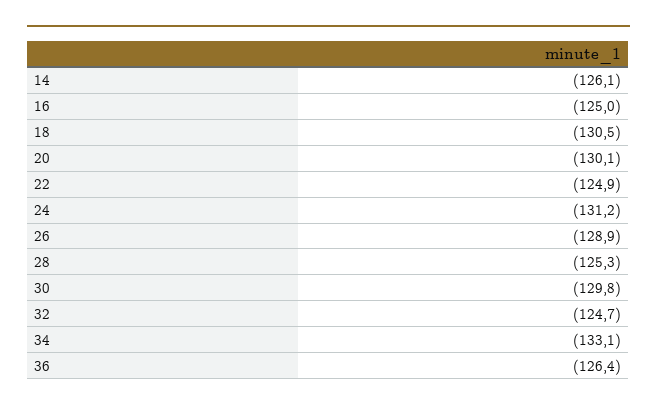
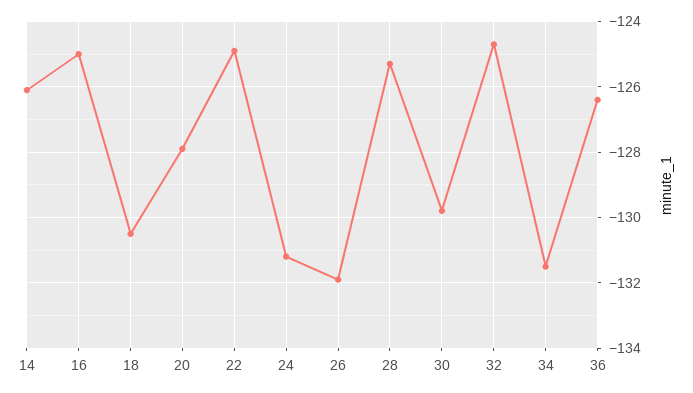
20: -130.1 -> -128
26: -128.9 -> -132
34: -133.1 -> -131.5

